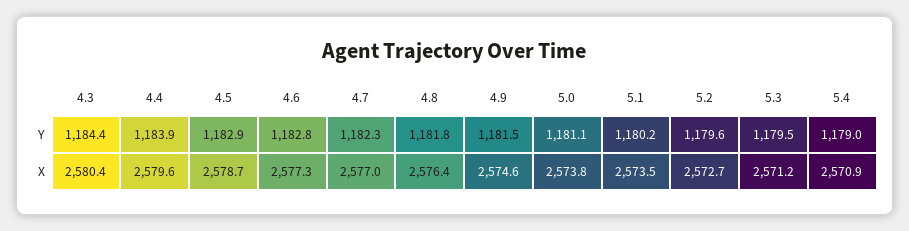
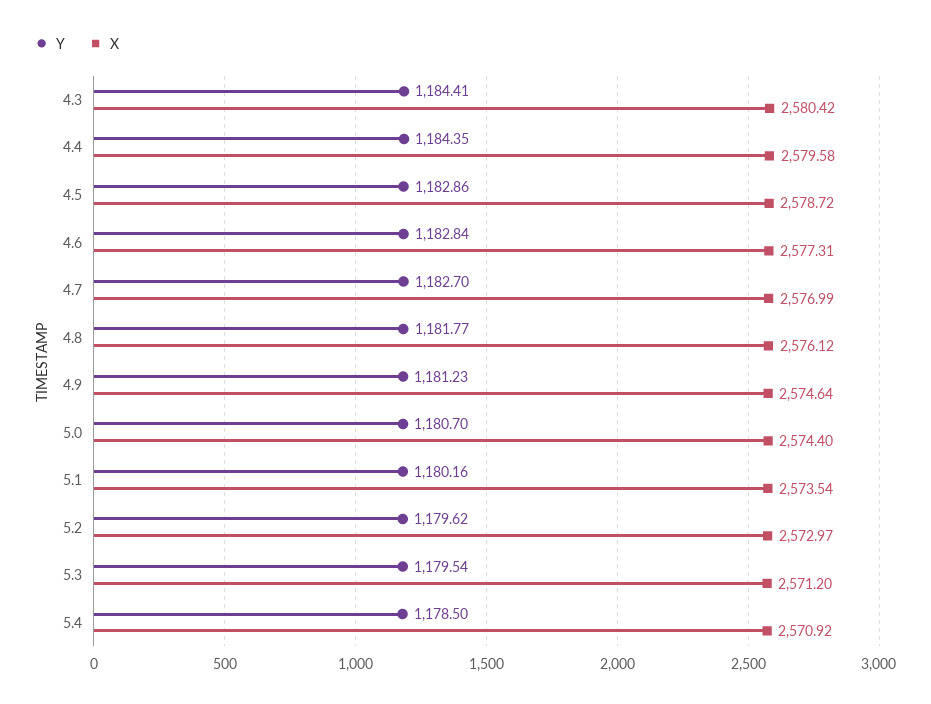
Y, 4.4: 1183.9 -> 1184.35
Y, 4.7: 1182.3 -> 1182.7
Y, 4.9: 1181.5 -> 1181.23
Y, 5.0: 1181.1 -> 1180.7
Y, 5.4: 1179 -> 1178.5
X, 4.8: 2576.4 -> 2576.12
X, 5.0: 2573.8 -> 2574.4
X, 5.2: 2572.7 -> 2572.97

